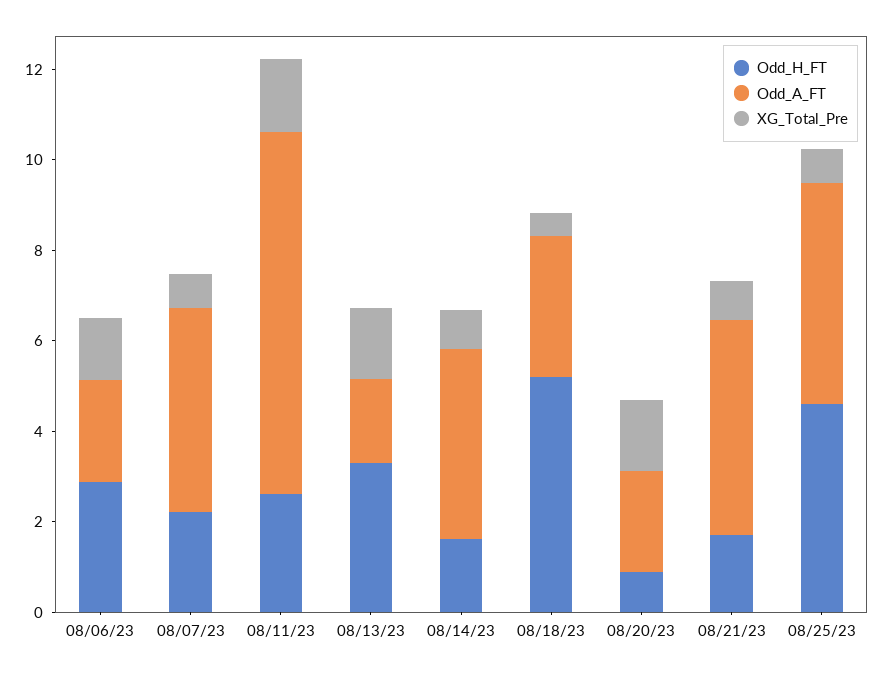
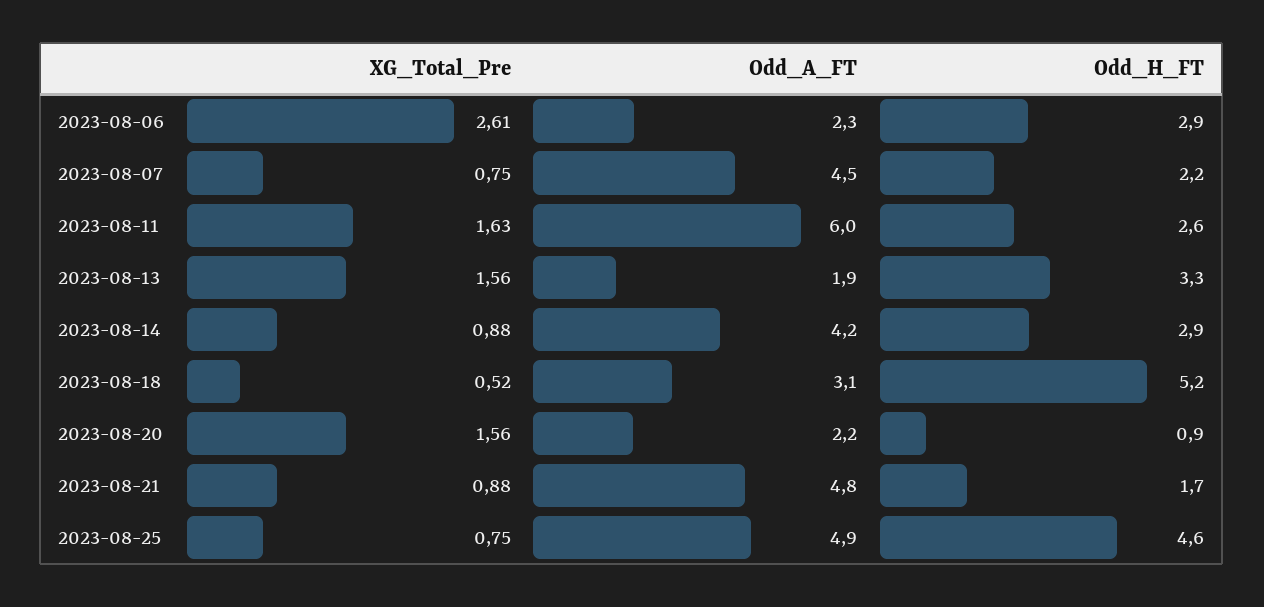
XG_Total_Pre, 08/06/23: 1.5 -> 2.61
Odd_A_FT, 08/11/23: 8 -> 6
Odd_H_FT, 08/14/23: 1.5 -> 2.9

